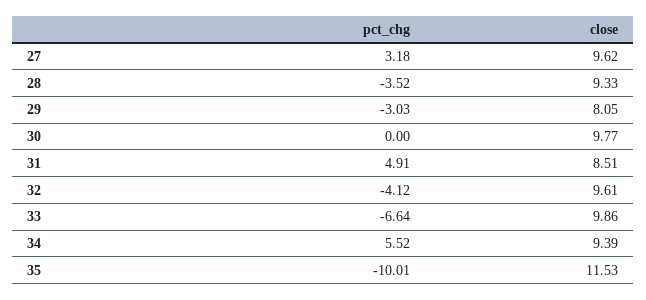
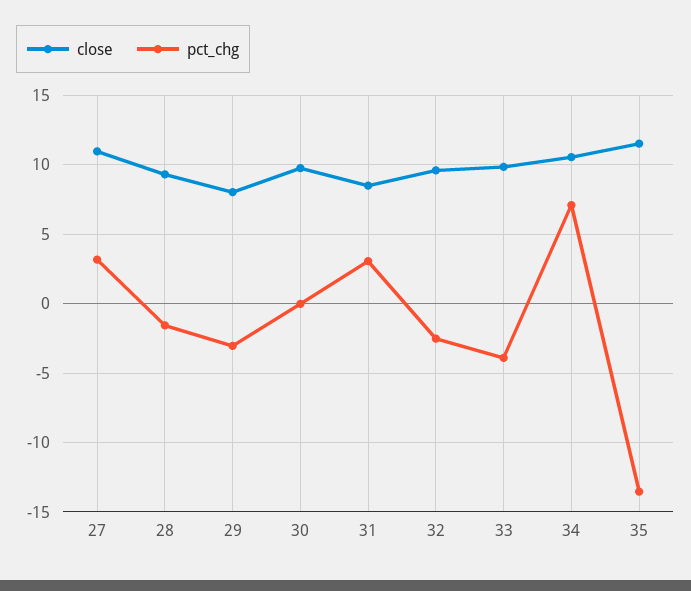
close, 27: 9.62 -> 11
pct_chg, 28: -3.52 -> -1.5
pct_chg, 31: 4.91 -> 3
pct_chg, 32: -4.12 -> -2.5
pct_chg, 33: -6.64 -> -4
pct_chg, 34: 5.52 -> 7
close, 34: 9.39 -> 10.5
pct_chg, 35: -10.01 -> -13.5

